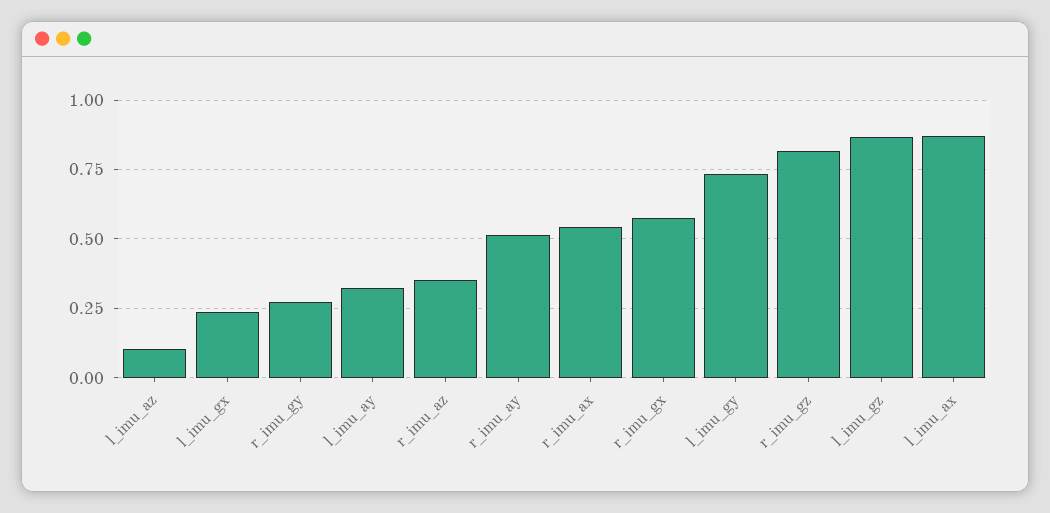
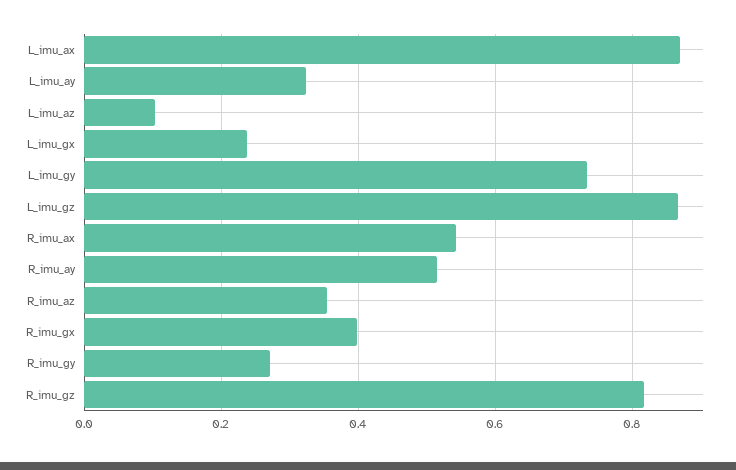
r_imu_gx: 0.575 -> 0.4

